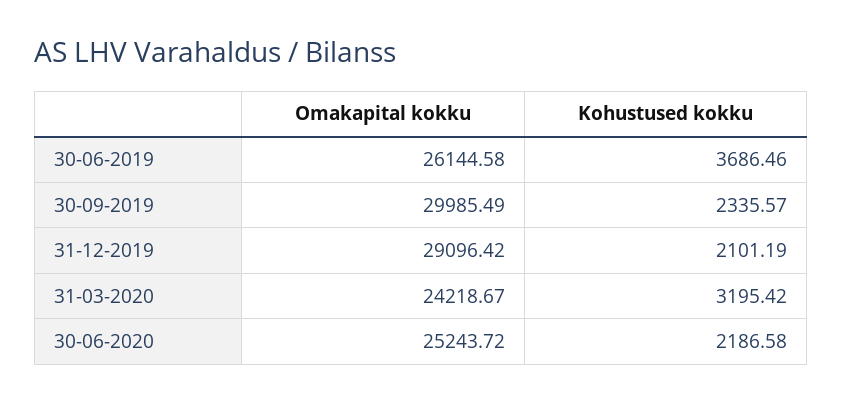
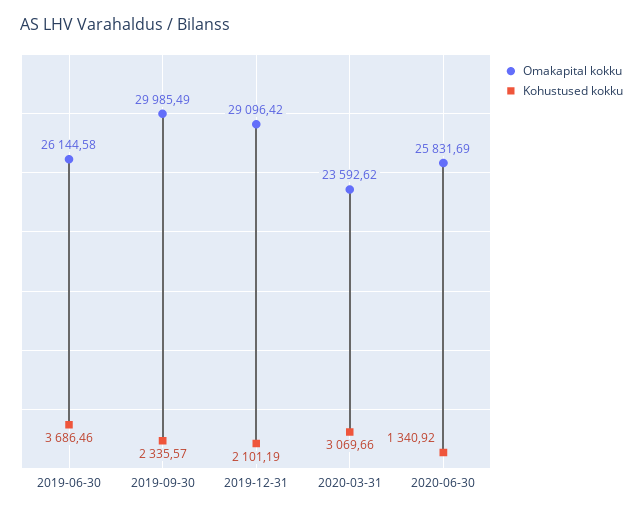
Omakapital kokku, 31-03-2020: 24218.67 -> 23592.62
Kohustused kokku, 31-03-2020: 3195.42 -> 3069.66
Omakapital kokku, 30-06-2020: 25243.72 -> 25831.69
Kohustused kokku, 30-06-2020: 2186.58 -> 1340.92

